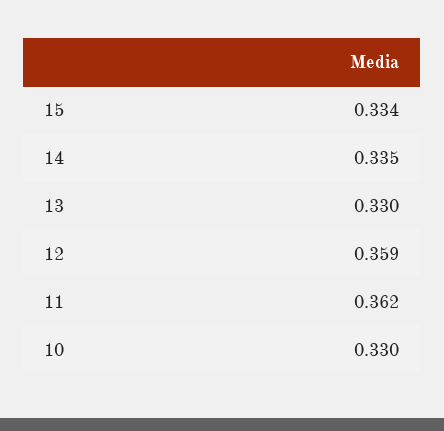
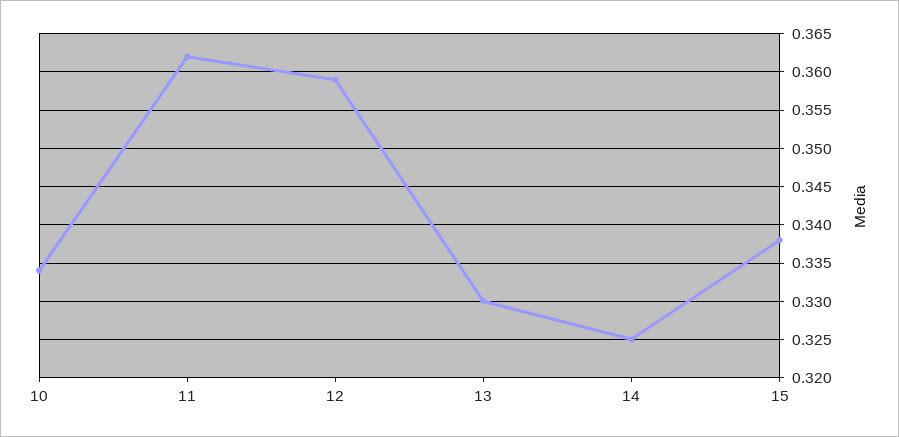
15: 0.334 -> 0.338
14: 0.335 -> 0.325
10: 0.33 -> 0.334

